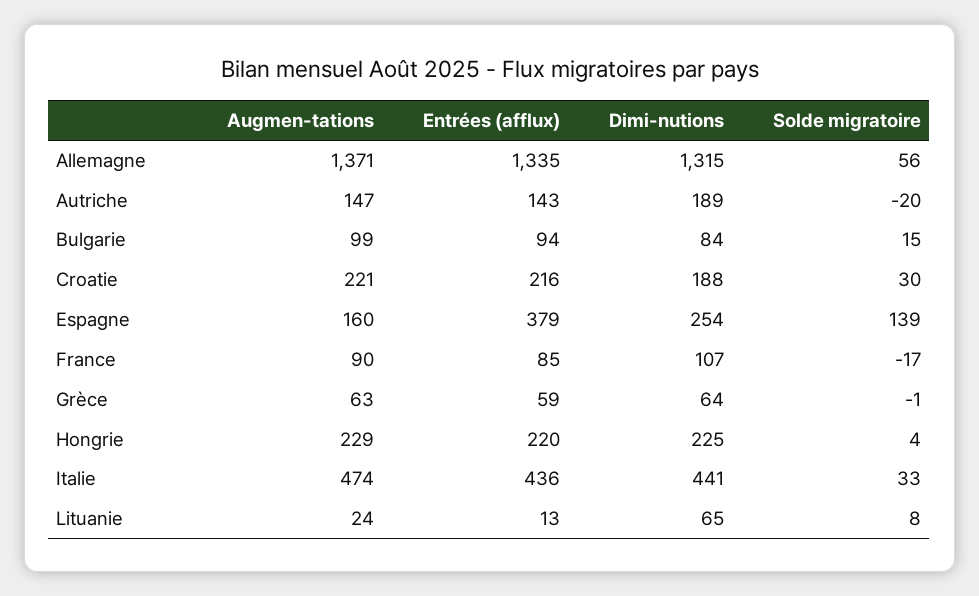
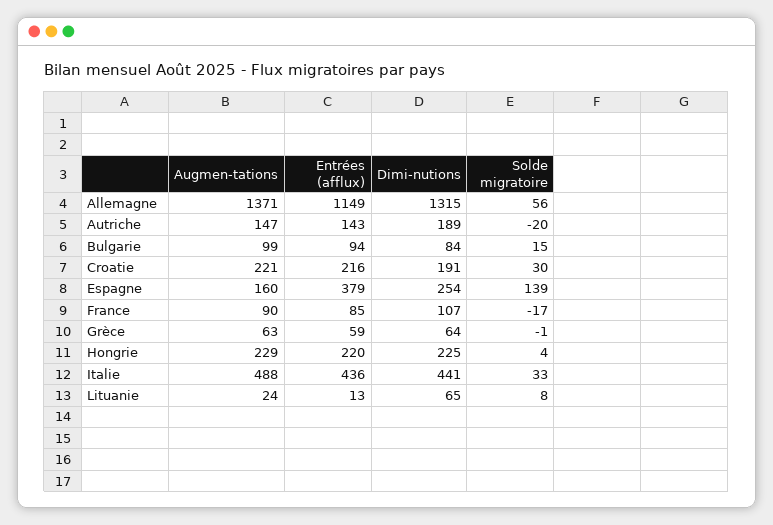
Entrées (afflux), Allemagne: 1335 -> 1149
Dimi-nutions, Croatie: 188 -> 191
Augmen-tations, Italie: 474 -> 488

